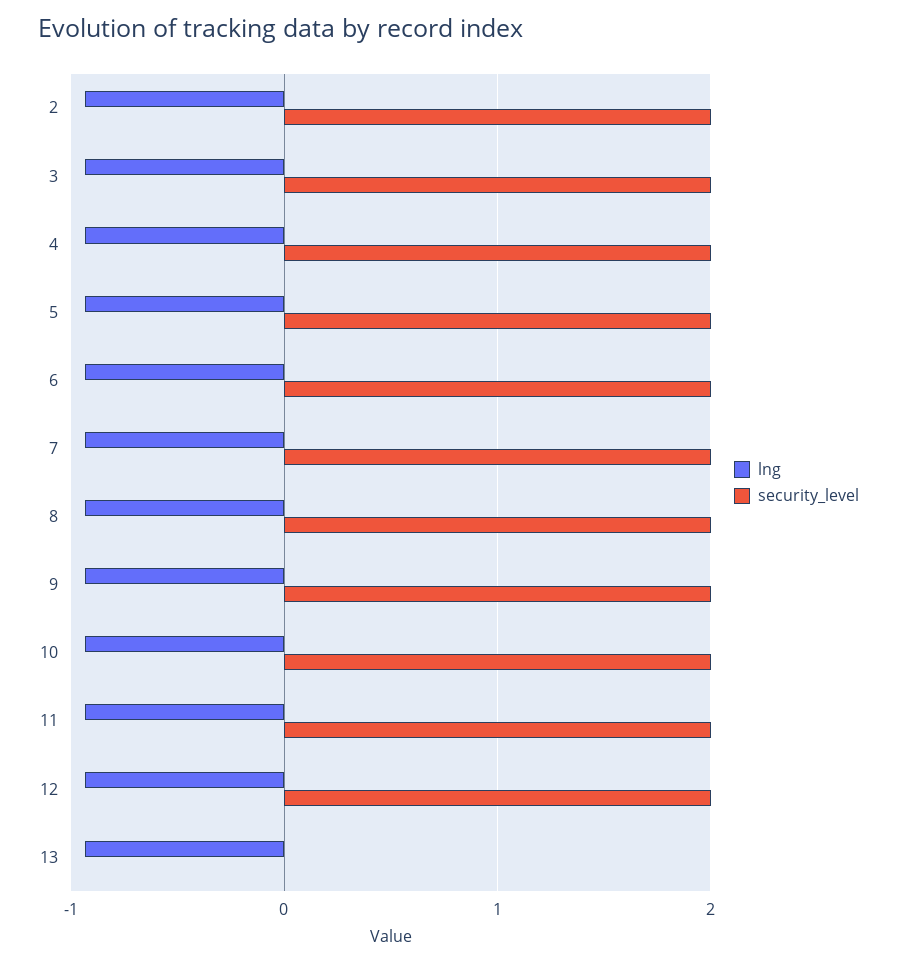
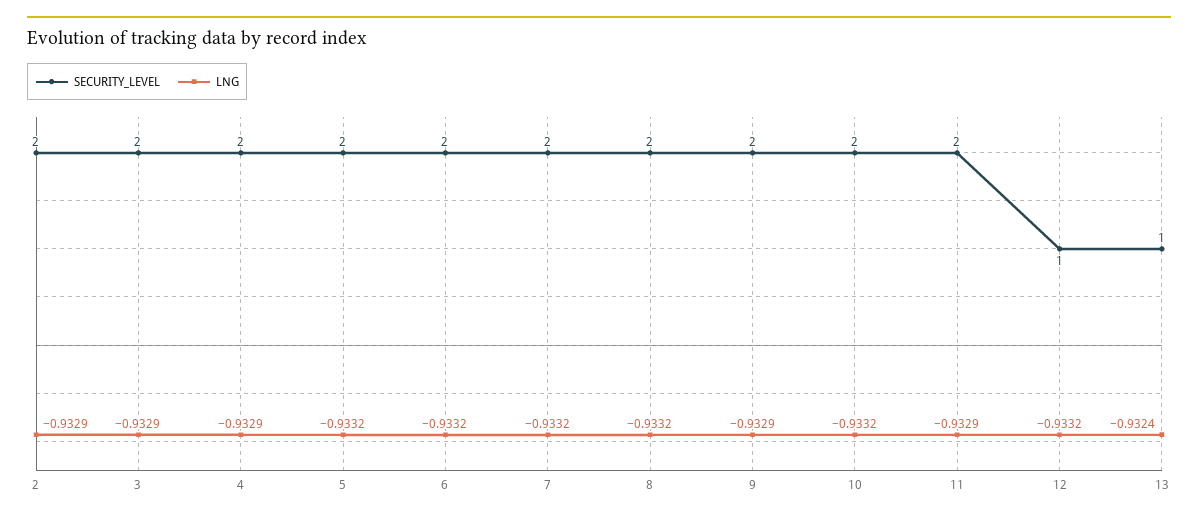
security_level, 12: 2 -> 1
security_level, 13: 0 -> 1

